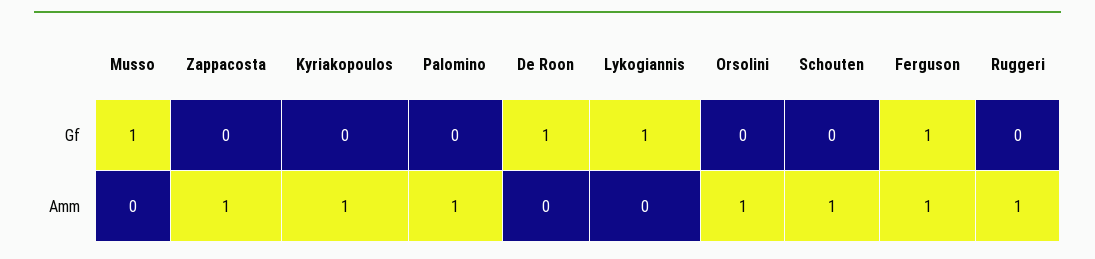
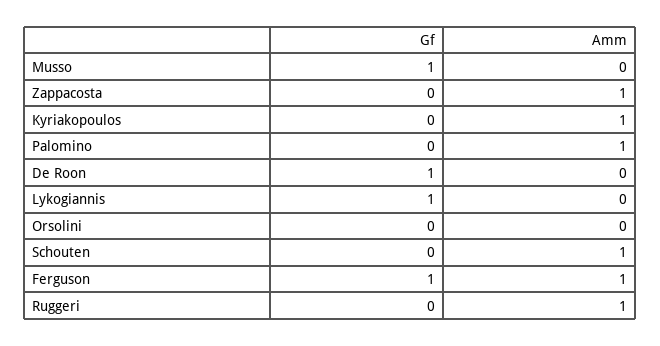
Orsolini, Amm: 1 -> 0

